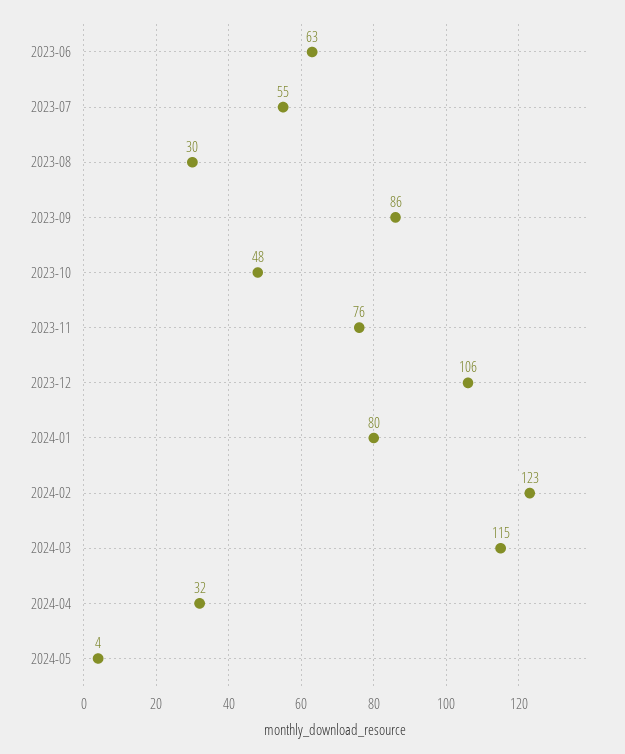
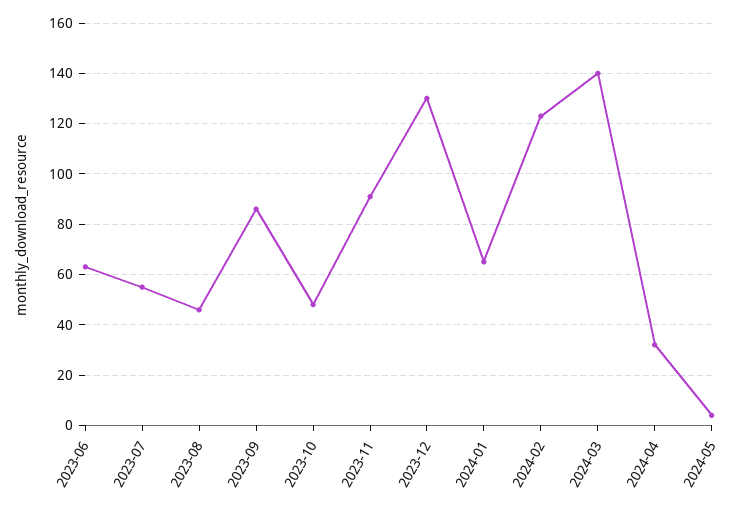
2023-08: 30 -> 45
2023-11: 76 -> 90
2023-12: 106 -> 130
2024-01: 80 -> 65
2024-03: 115 -> 140

